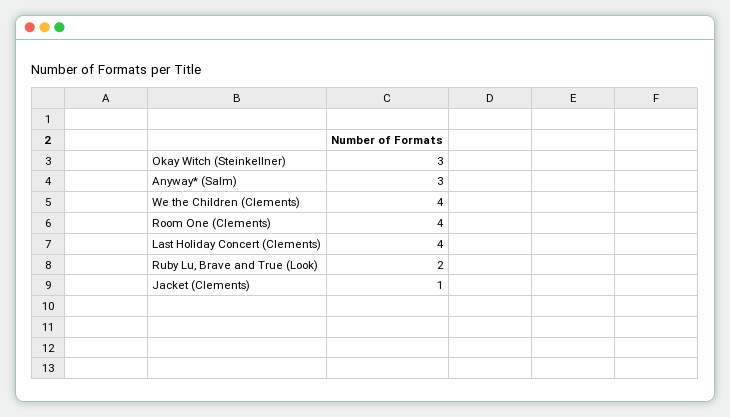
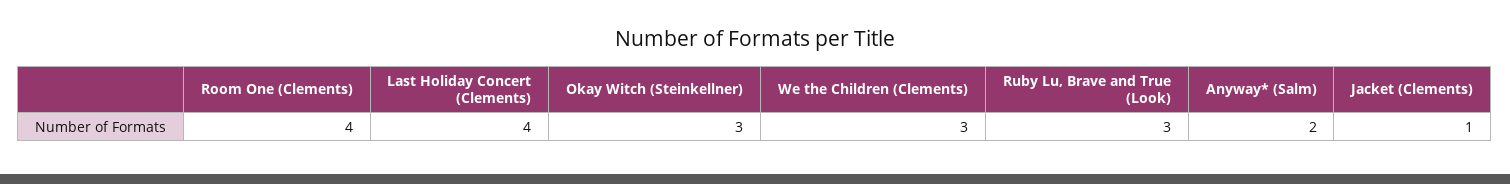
Anyway* (Salm): 3 -> 2
We the Children (Clements): 4 -> 3
Ruby Lu, Brave and True (Look): 2 -> 3

